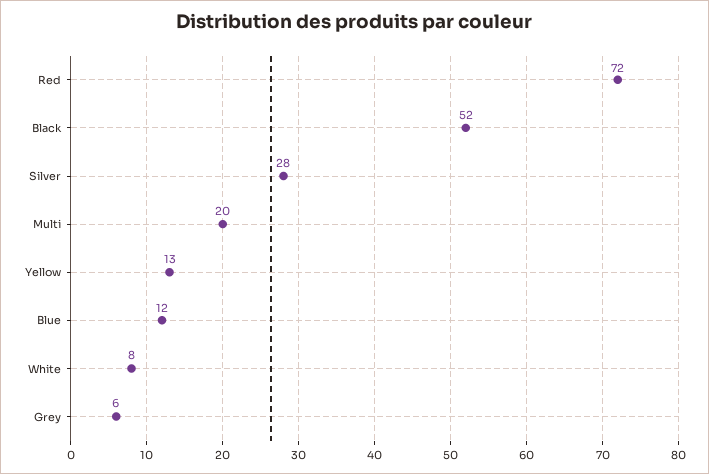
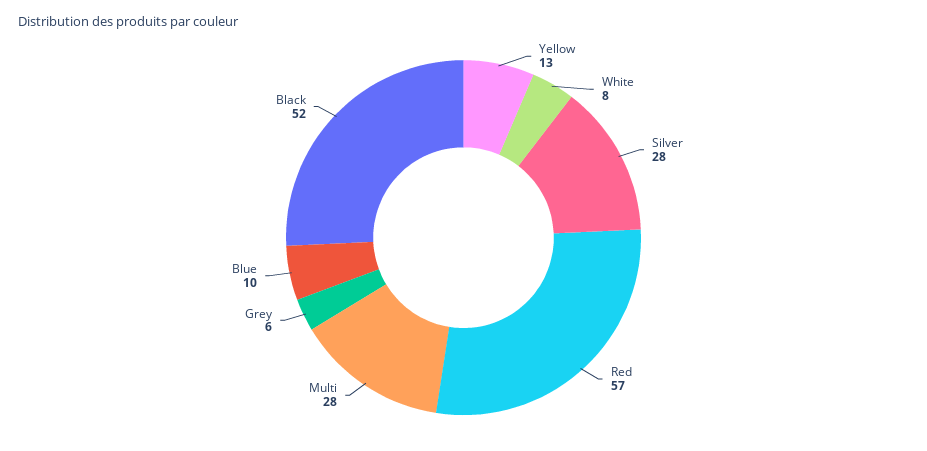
Red: 72 -> 57
Multi: 20 -> 28
Blue: 12 -> 10

